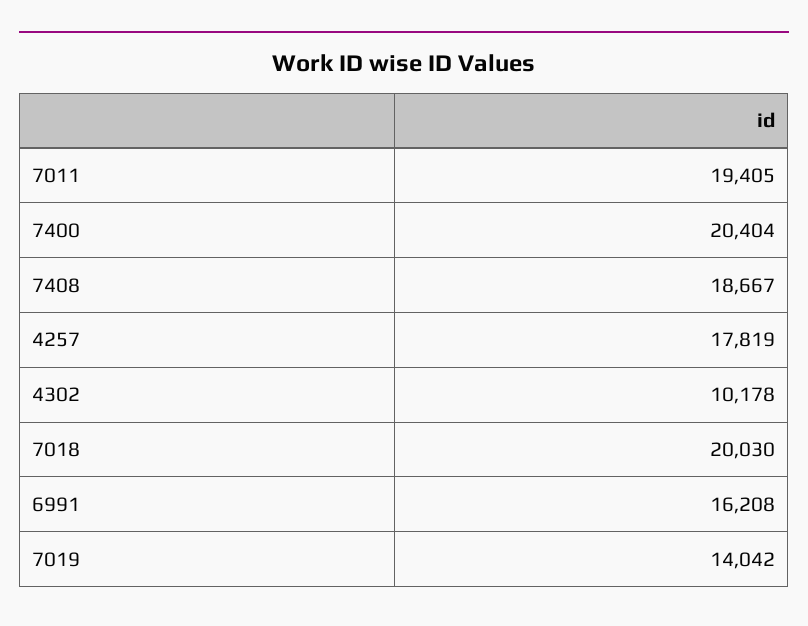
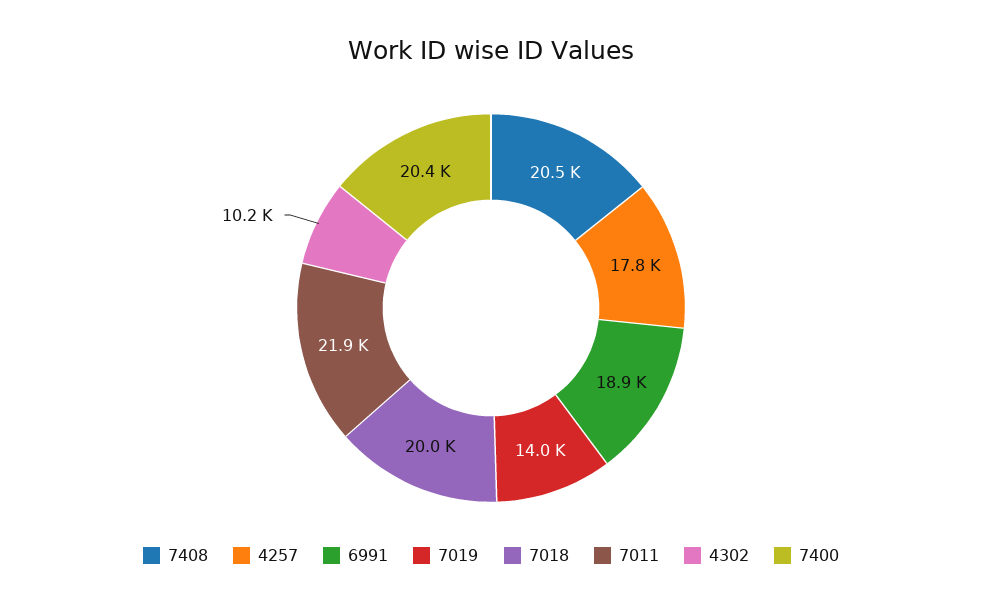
7011: 19405 -> 21900
7408: 18667 -> 20500
6991: 16208 -> 18900

